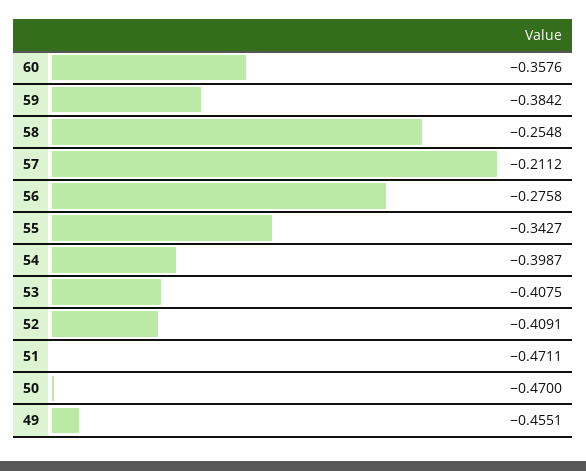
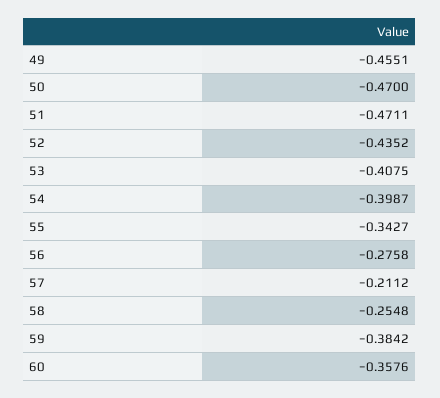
52: -0.4091 -> -0.4352

